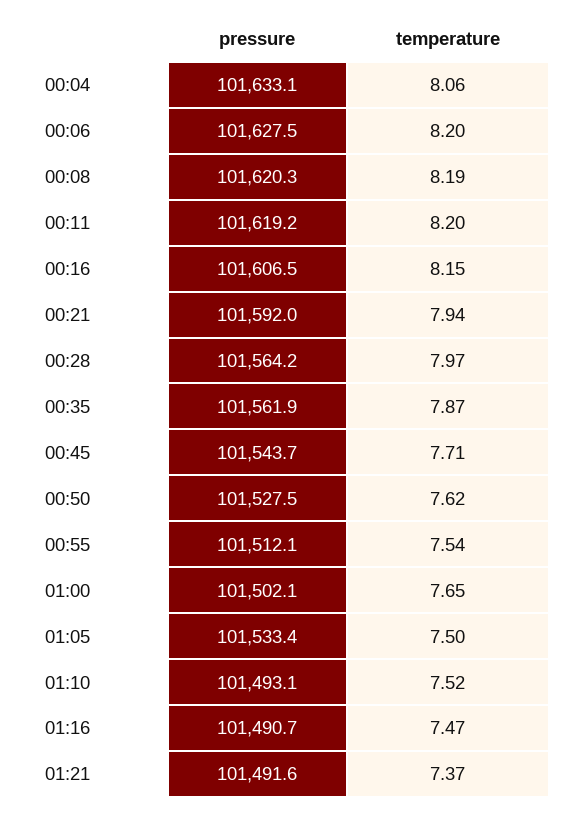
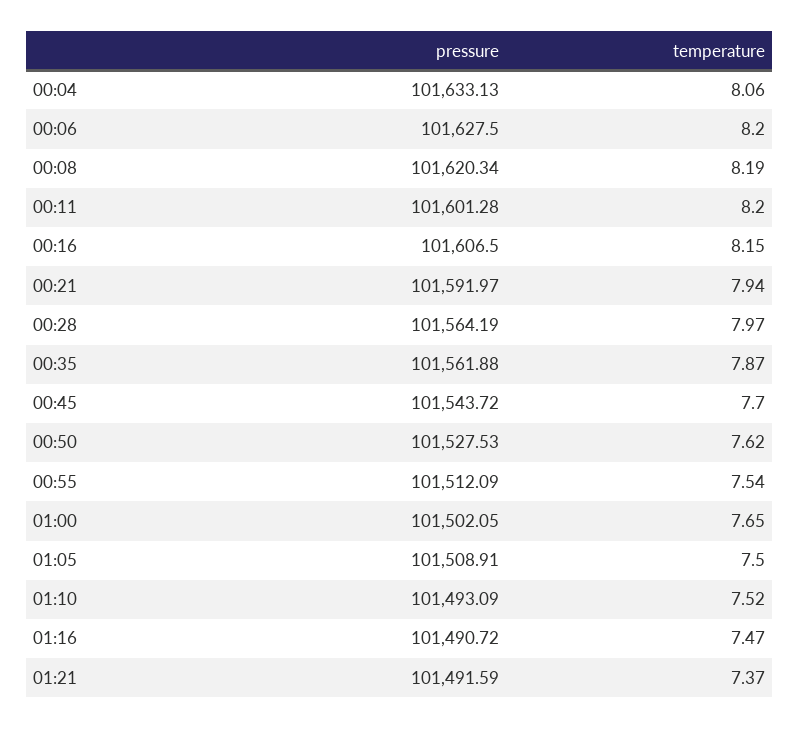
pressure, 00:11: 101619.2 -> 101601.28
temperature, 00:45: 7.71 -> 7.7
pressure, 01:05: 101533.4 -> 101508.91

